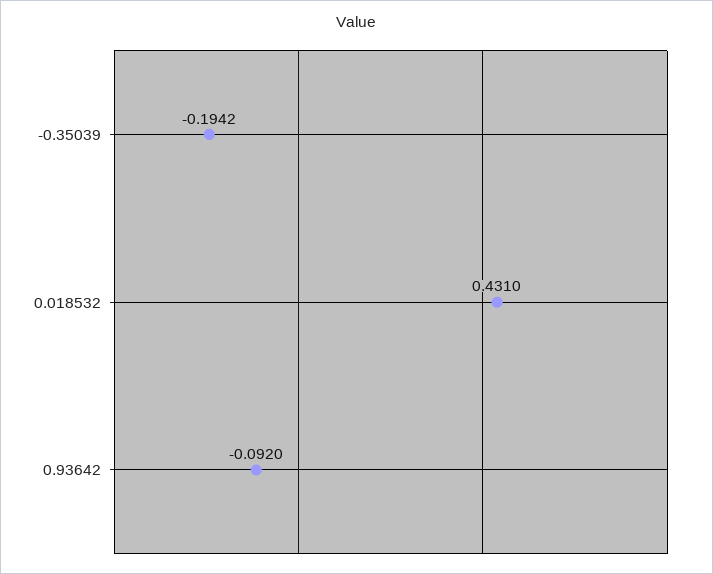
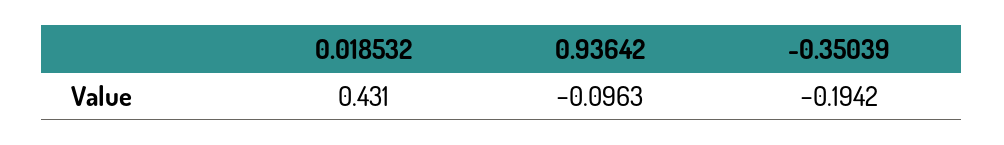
0.93642: -0.092 -> -0.0963

